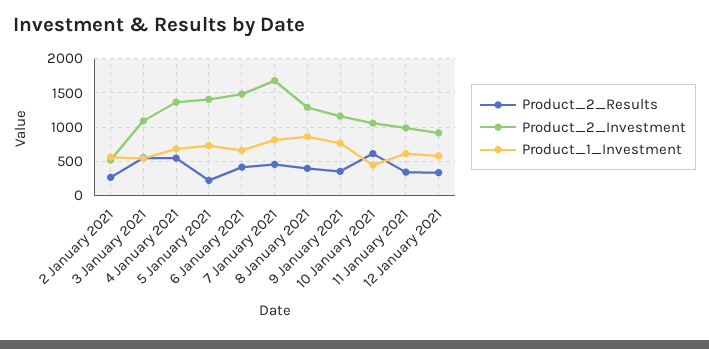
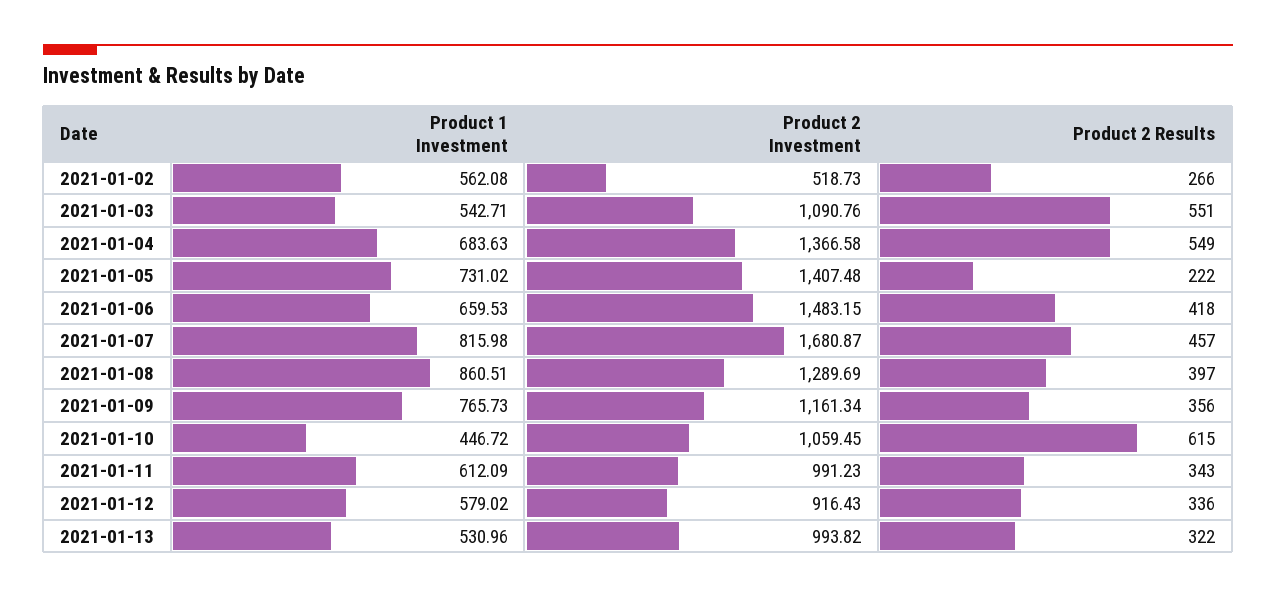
Product_1_Investment, 2021-01-13: none -> 530.96
Product_2_Investment, 2021-01-13: none -> 993.82
Product_2_Results, 2021-01-13: none -> 322

